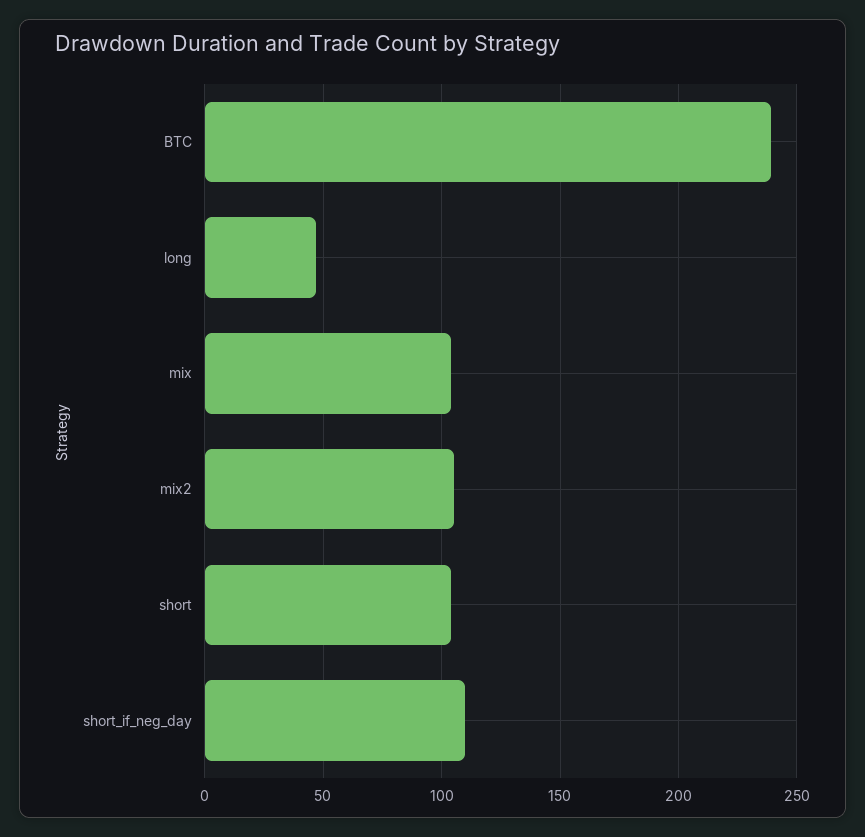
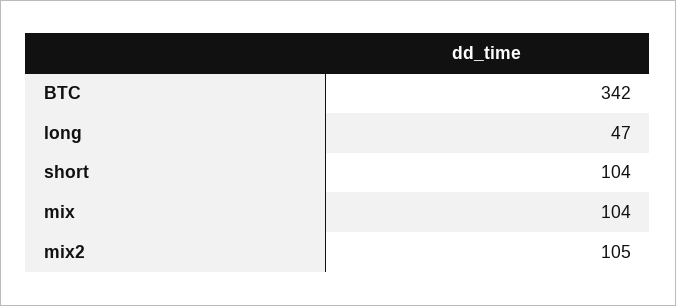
BTC: 240 -> 342
short_if_neg_day: 110 -> none

